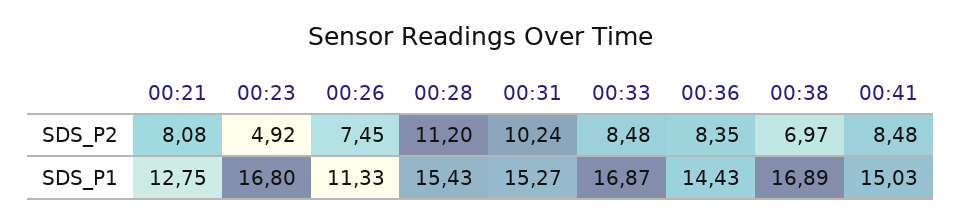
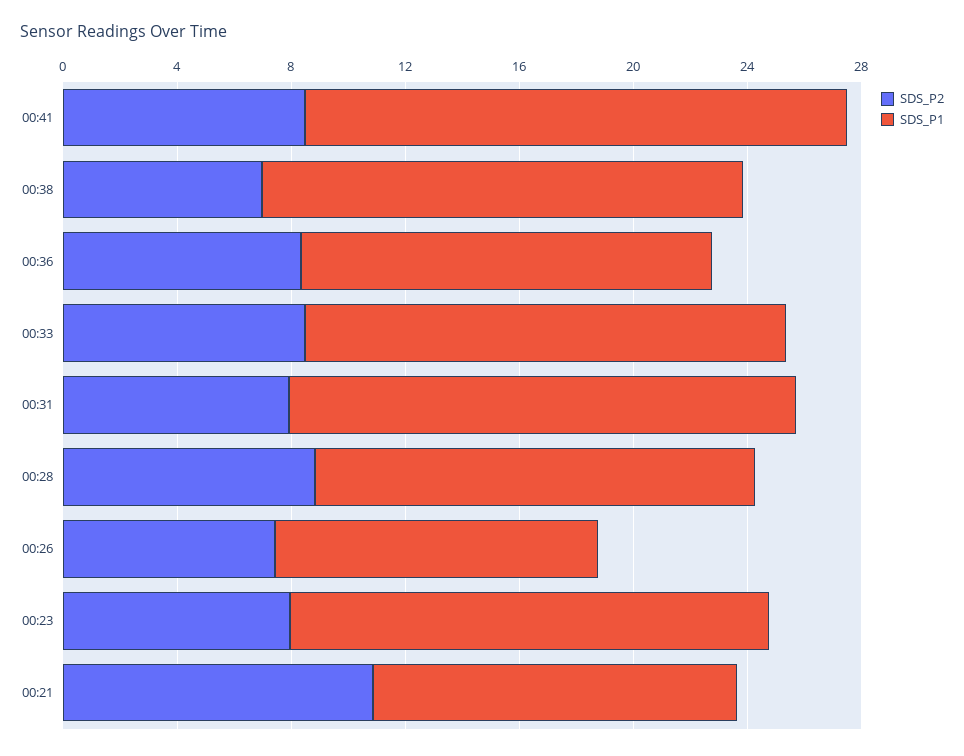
SDS_P2, 00:21: 8.08 -> 11
SDS_P2, 00:23: 4.92 -> 8
SDS_P2, 00:28: 11.2 -> 9
SDS_P2, 00:31: 10.24 -> 8
SDS_P1, 00:31: 15.27 -> 18
SDS_P1, 00:41: 15.03 -> 19

